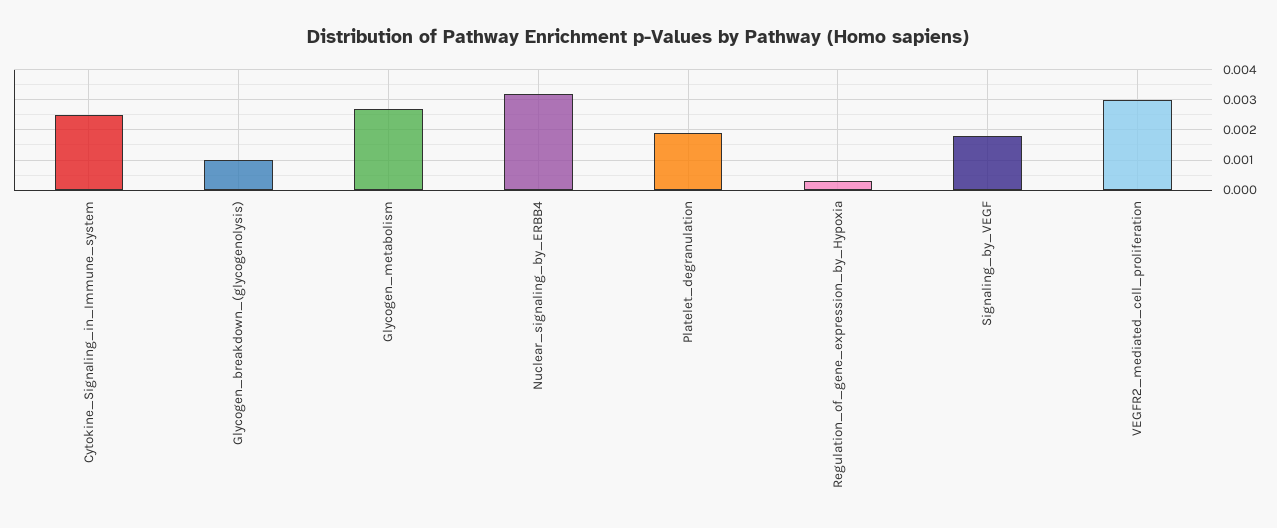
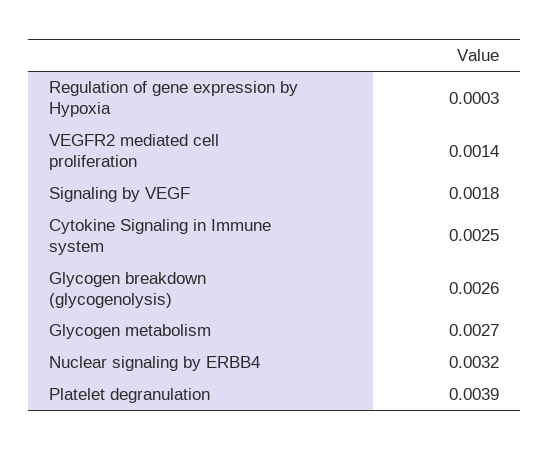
Glycogen_breakdown_(glycogenolysis): 0.001 -> 0.0026
Platelet_degranulation: 0.002 -> 0.0039
VEGFR2_mediated_cell_proliferation: 0.003 -> 0.0014

